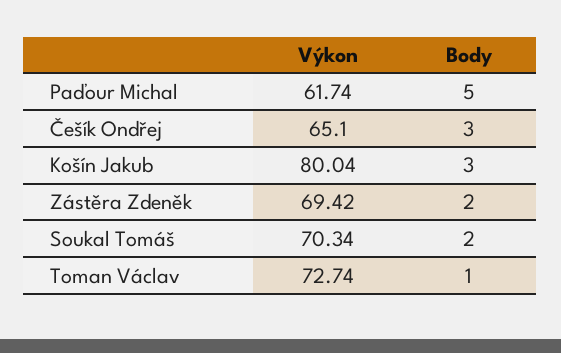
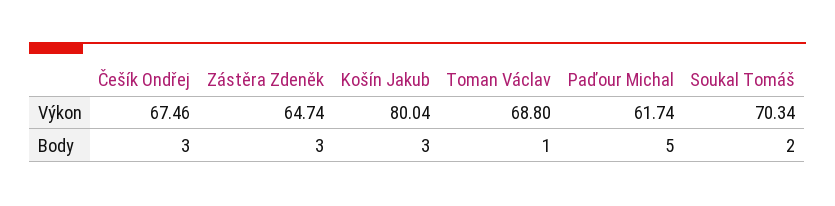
Výkon, Češík Ondřej: 65.1 -> 67.46
Výkon, Zástěra Zdeněk: 69.42 -> 64.74
Body, Zástěra Zdeněk: 2 -> 3
Výkon, Toman Václav: 72.74 -> 68.8

